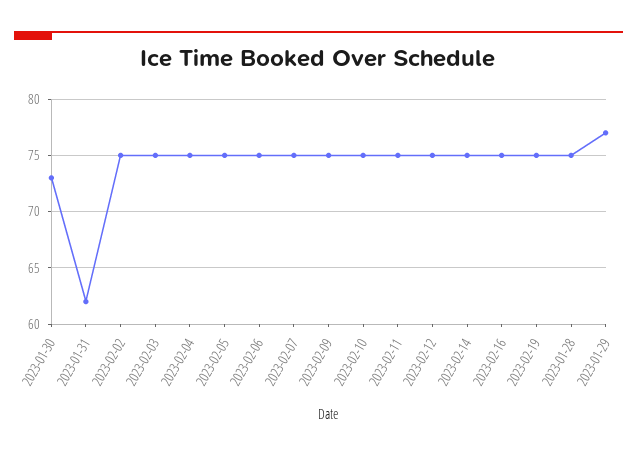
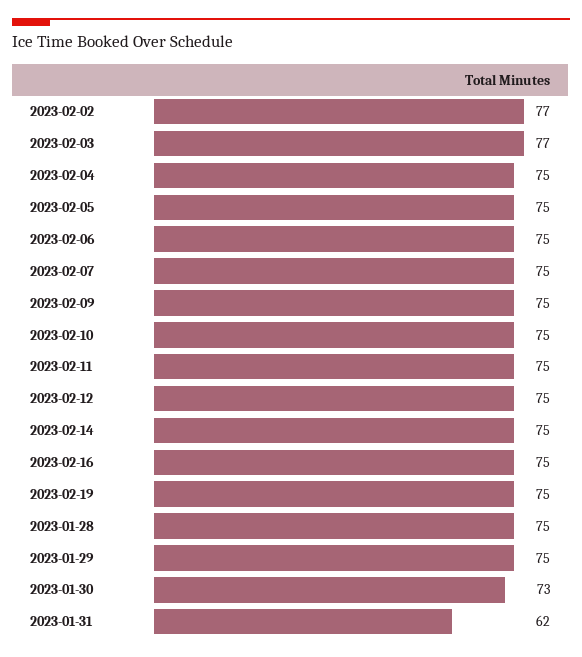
2023-02-02: 75 -> 77
2023-02-03: 75 -> 77
2023-01-29: 77 -> 75

